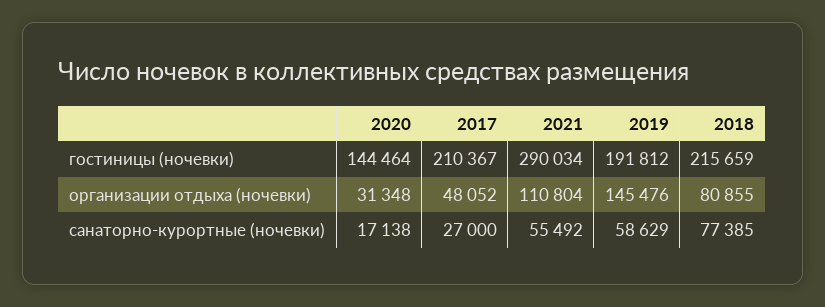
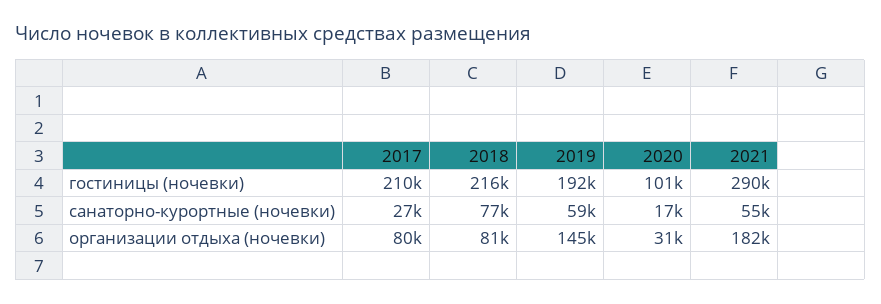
2020, гостиницы (ночевки): 144464 -> 101000
2017, организации отдыха (ночевки): 48052 -> 80000
2021, организации отдыха (ночевки): 110804 -> 182000

